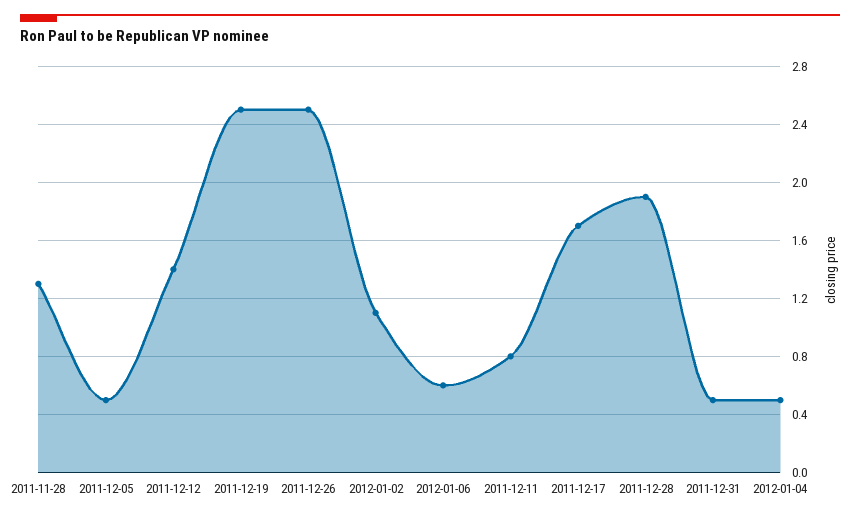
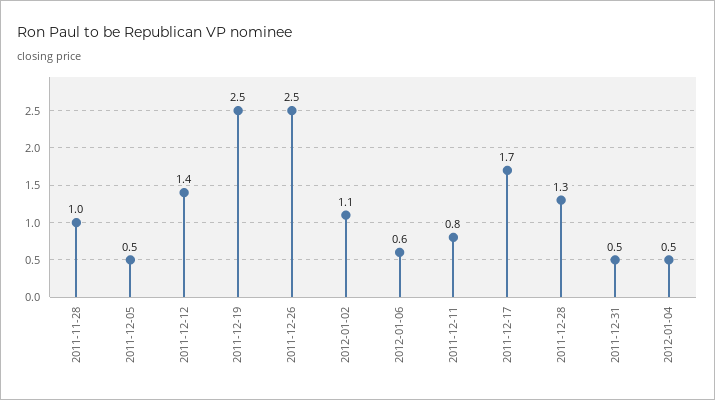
2011-11-28: 1.3 -> 1
2011-12-28: 1.9 -> 1.3

